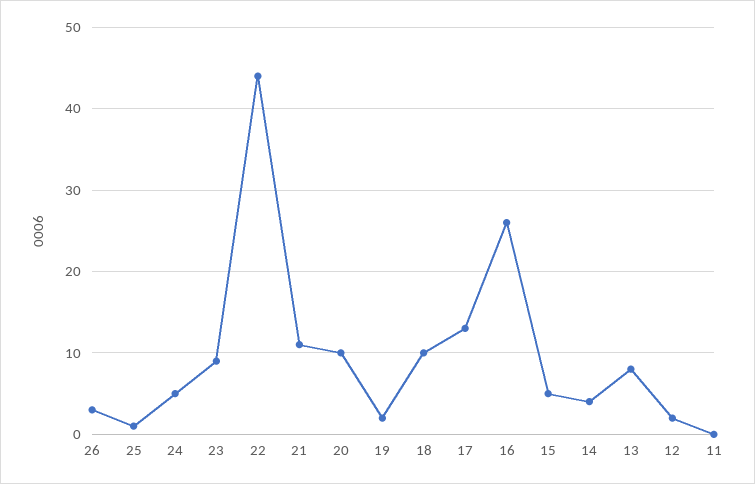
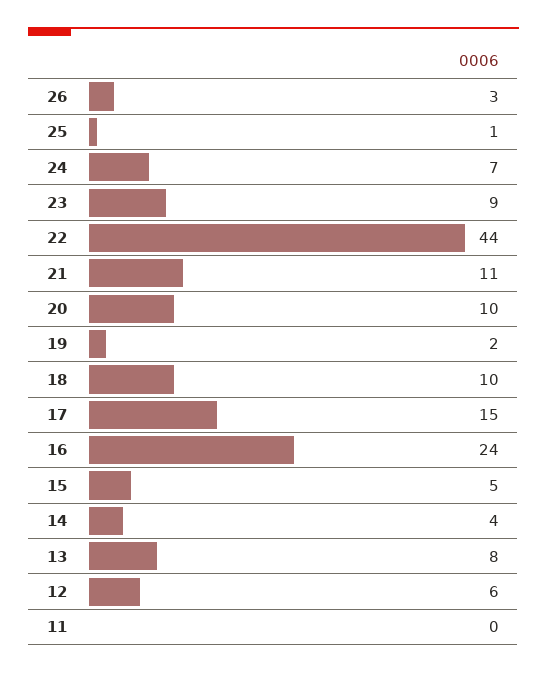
24: 5 -> 7
17: 13 -> 15
16: 26 -> 24
12: 2 -> 6

